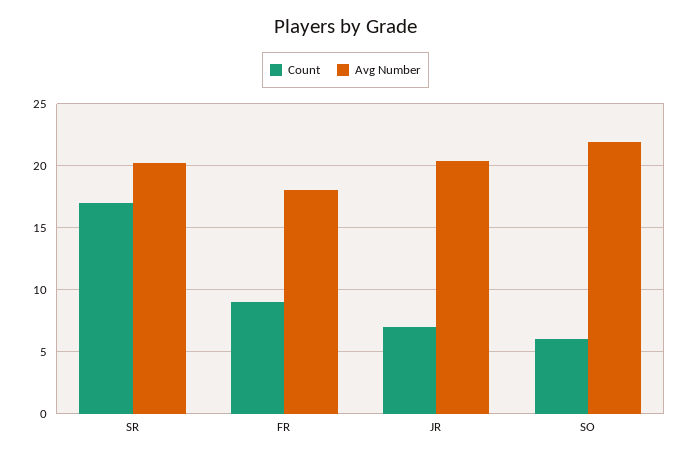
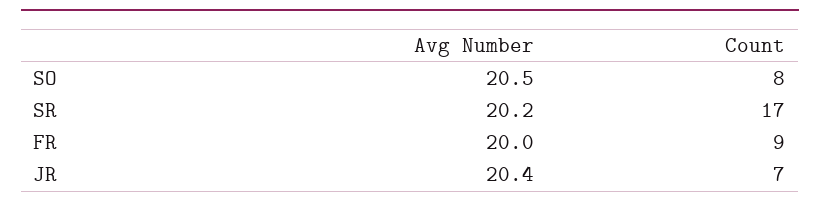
Avg Number, FR: 18 -> 20
Count, SO: 6 -> 8
Avg Number, SO: 22 -> 20.5

